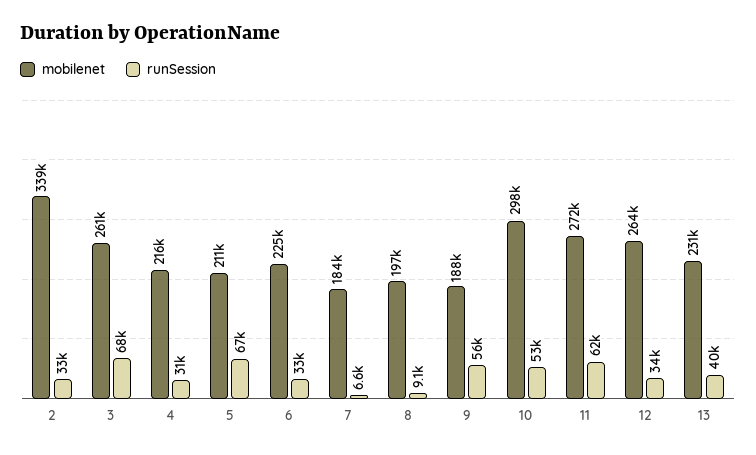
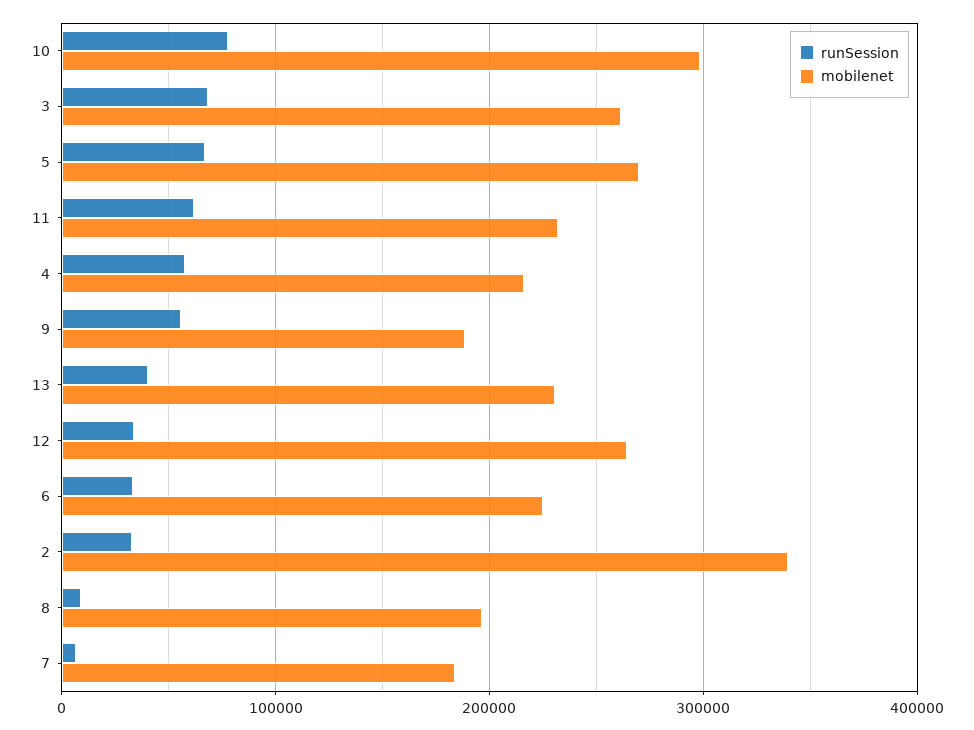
runSession, 4: 31000 -> 60000
mobilenet, 5: 211000 -> 270000
runSession, 10: 53000 -> 80000
mobilenet, 11: 272000 -> 230000

